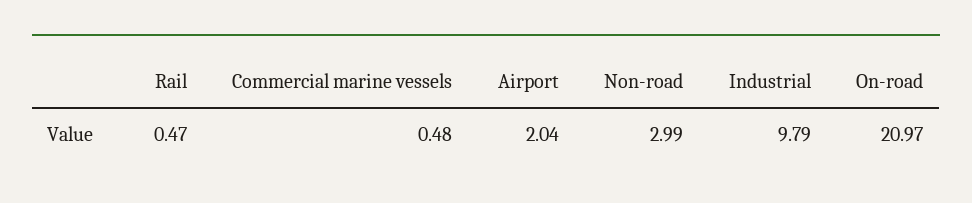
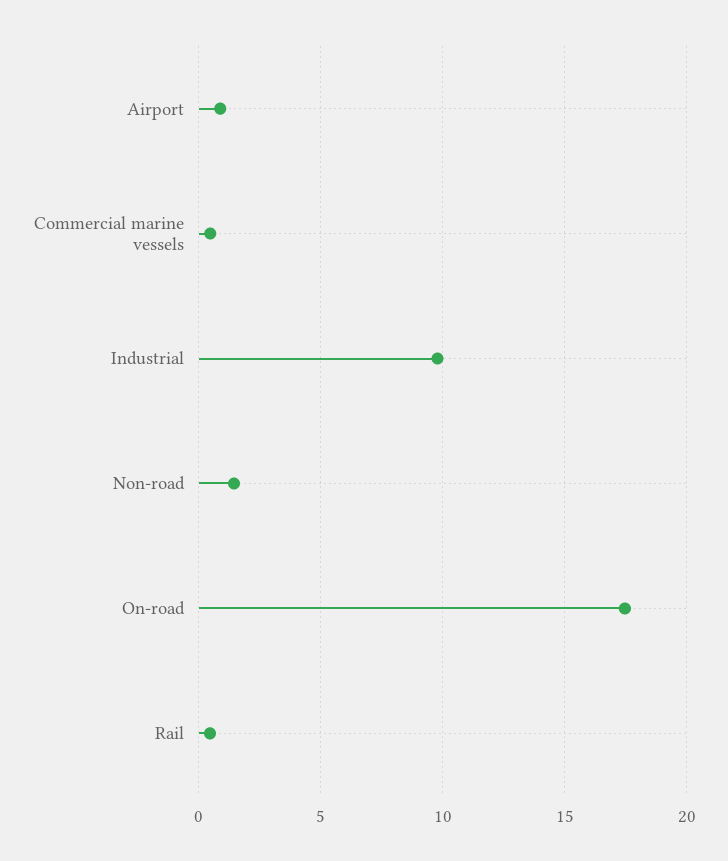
Airport: 2.04 -> 1
Non-road: 2.99 -> 1.5
On-road: 20.97 -> 17.5

